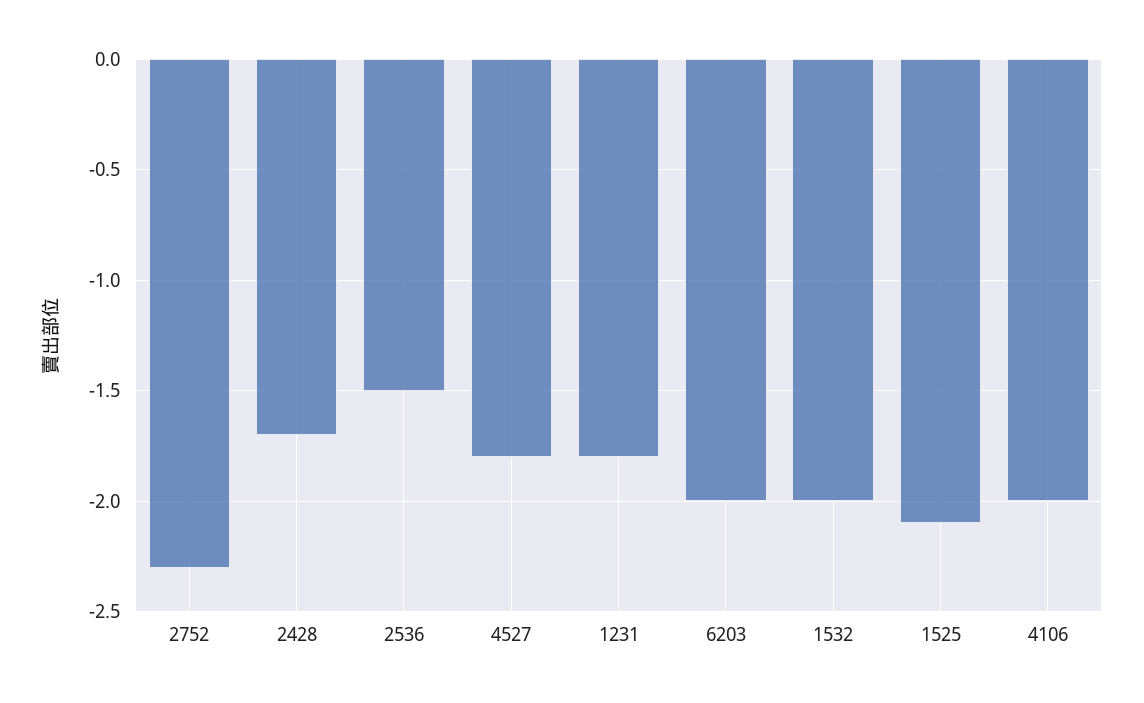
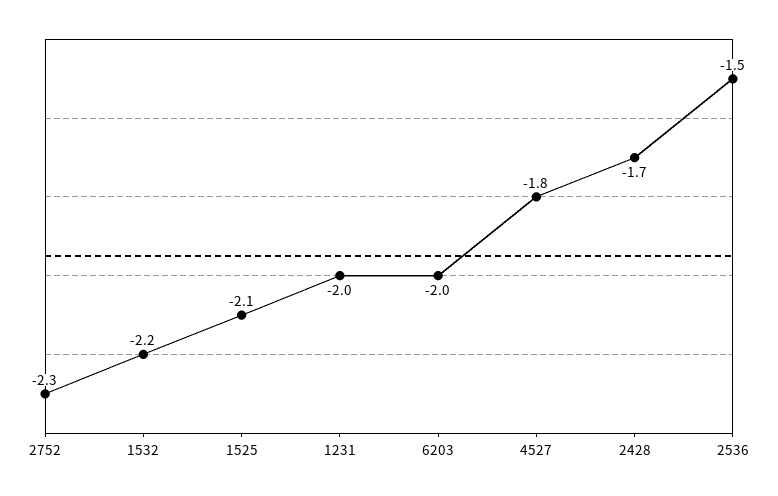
1231: -1.8 -> -2
1532: -2 -> -2.2
4106: -2 -> none

